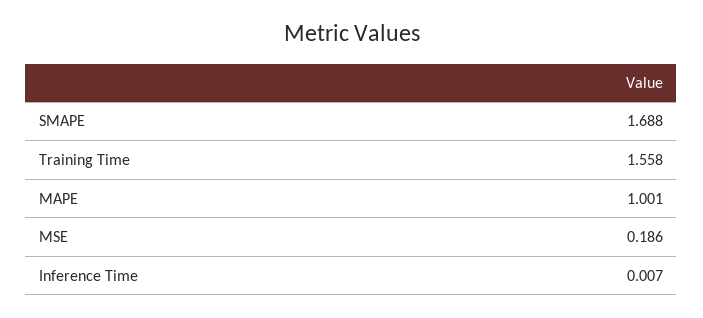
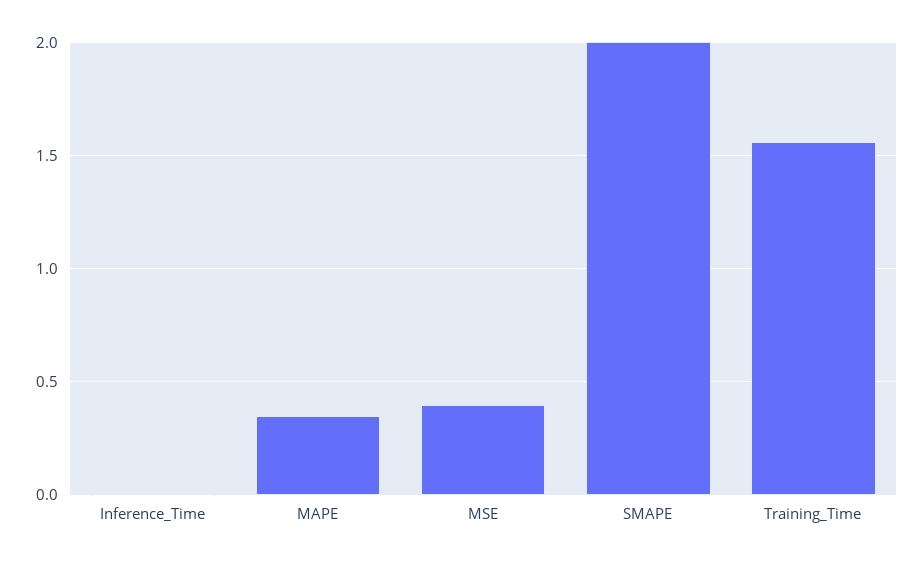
SMAPE: 1.688 -> 2
MAPE: 1.001 -> 0.35
MSE: 0.186 -> 0.4

